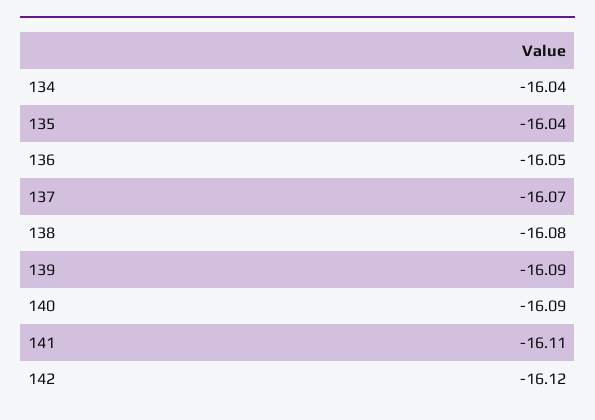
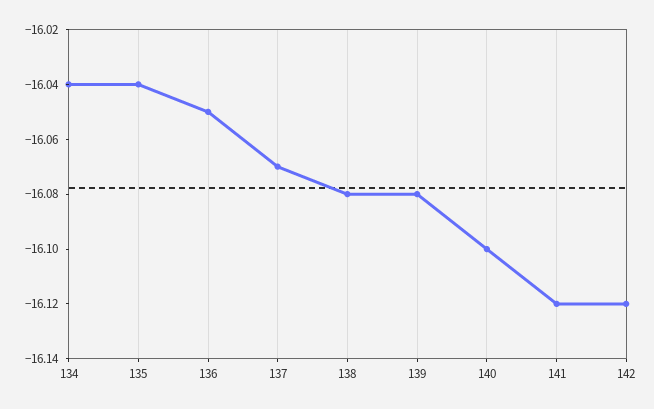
139: -16.09 -> -16.08
140: -16.09 -> -16.1
141: -16.11 -> -16.12

